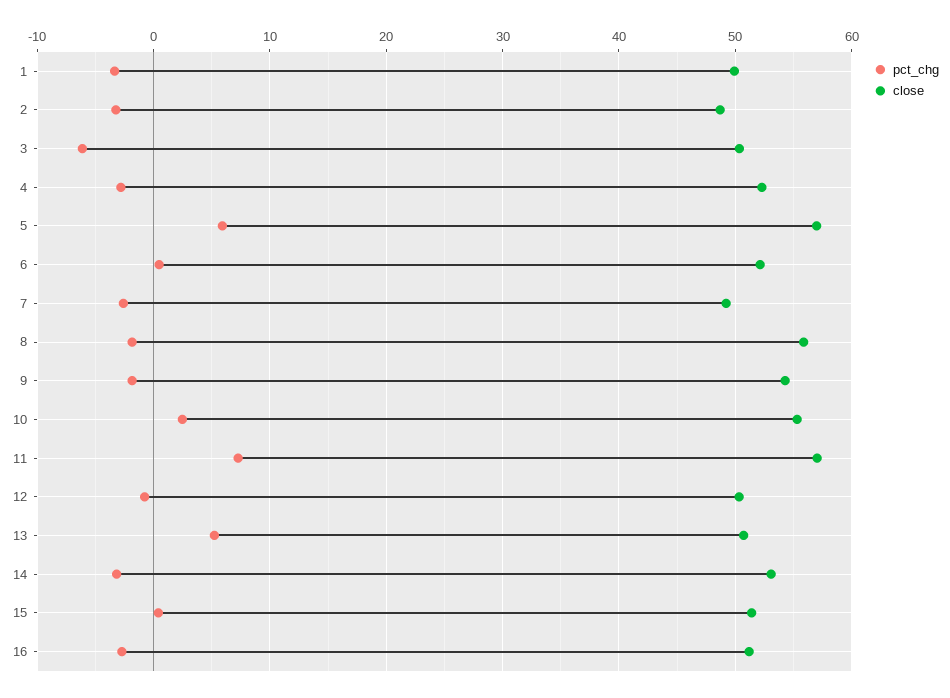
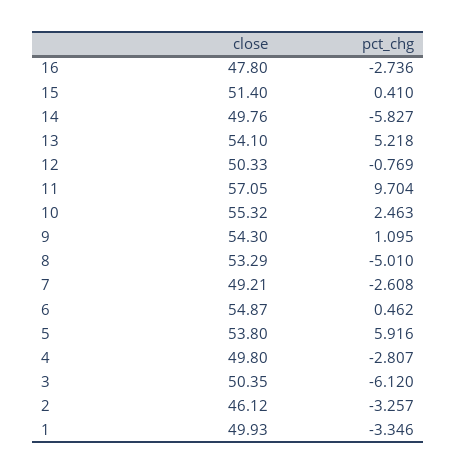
close, 2: 49 -> 46.12
close, 4: 52 -> 49.8
close, 5: 57 -> 53.8
close, 6: 52 -> 54.87
pct_chg, 8: -2 -> -5.01
close, 8: 56 -> 53.29
pct_chg, 9: -2 -> 1.095
pct_chg, 11: 7 -> 9.704
close, 13: 51 -> 54.1
pct_chg, 14: -3 -> -5.827
close, 14: 53 -> 49.76
close, 16: 51 -> 47.8

